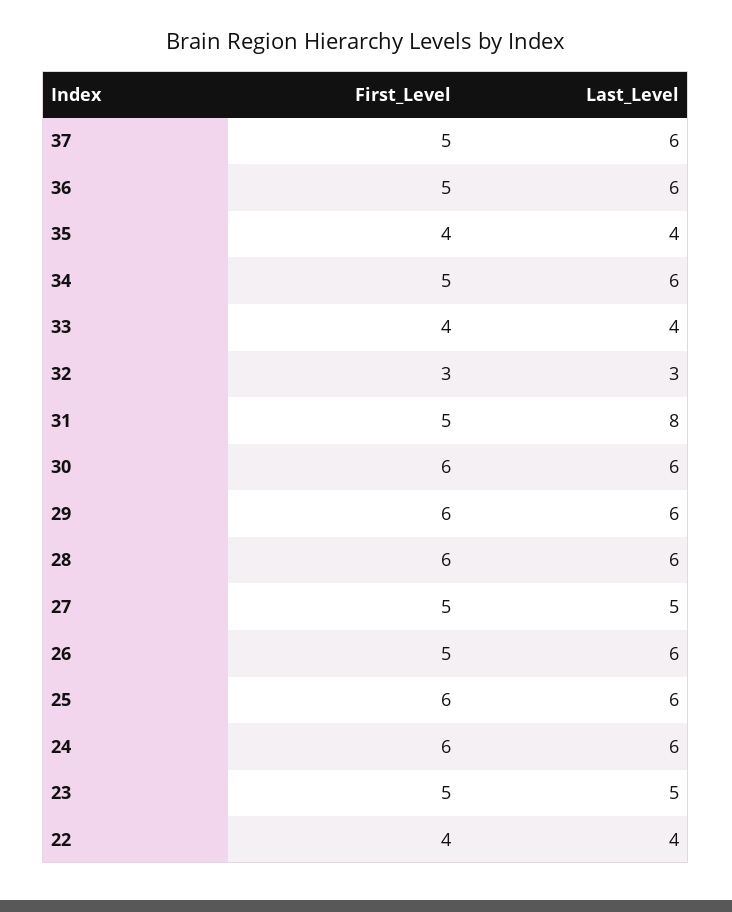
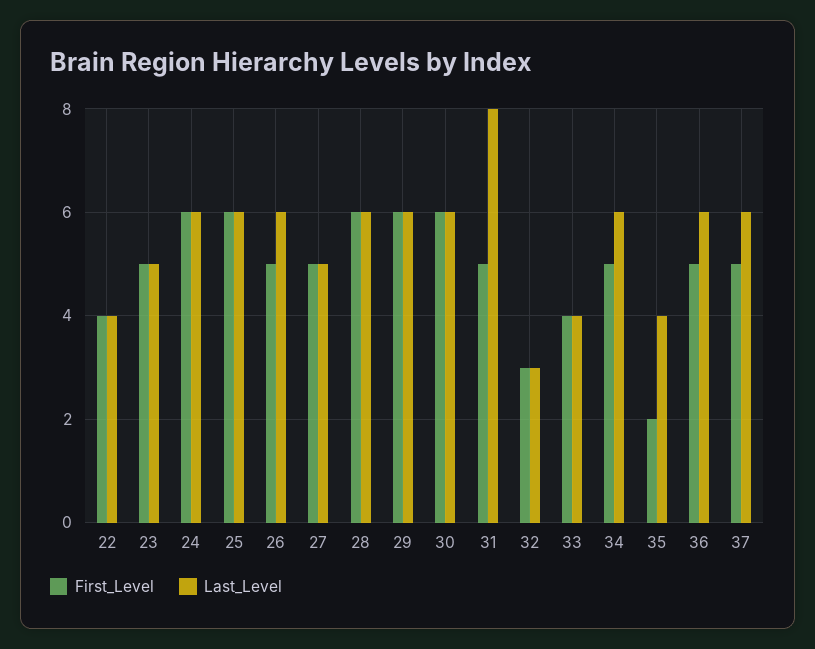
First_Level, 35: 4 -> 2

